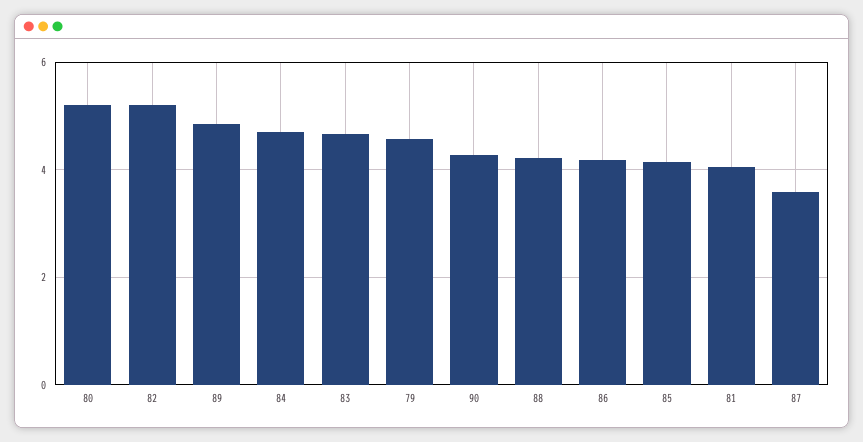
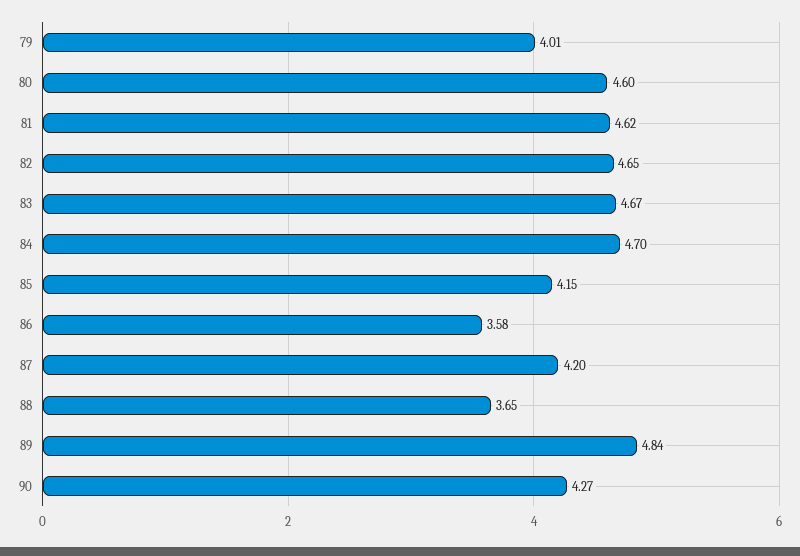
80: 5.2 -> 4.6
82: 5.2 -> 4.65
79: 4.6 -> 4.01
88: 4.2 -> 3.65
86: 4.2 -> 3.58
81: 4 -> 4.62
87: 3.6 -> 4.2

